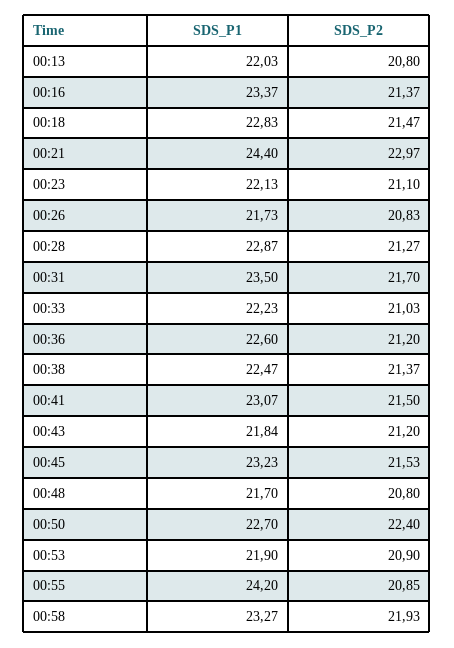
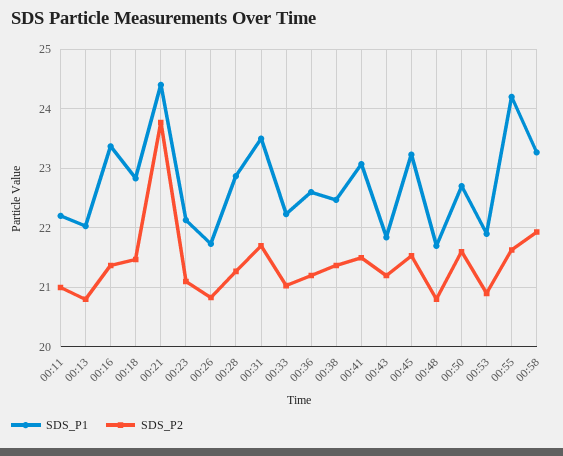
SDS_P2, 00:21: 22.97 -> 23.8
SDS_P2, 00:50: 22.4 -> 21.6
SDS_P2, 00:55: 20.85 -> 21.6
SDS_P1, 00:11: none -> 22.2
SDS_P2, 00:11: none -> 21

